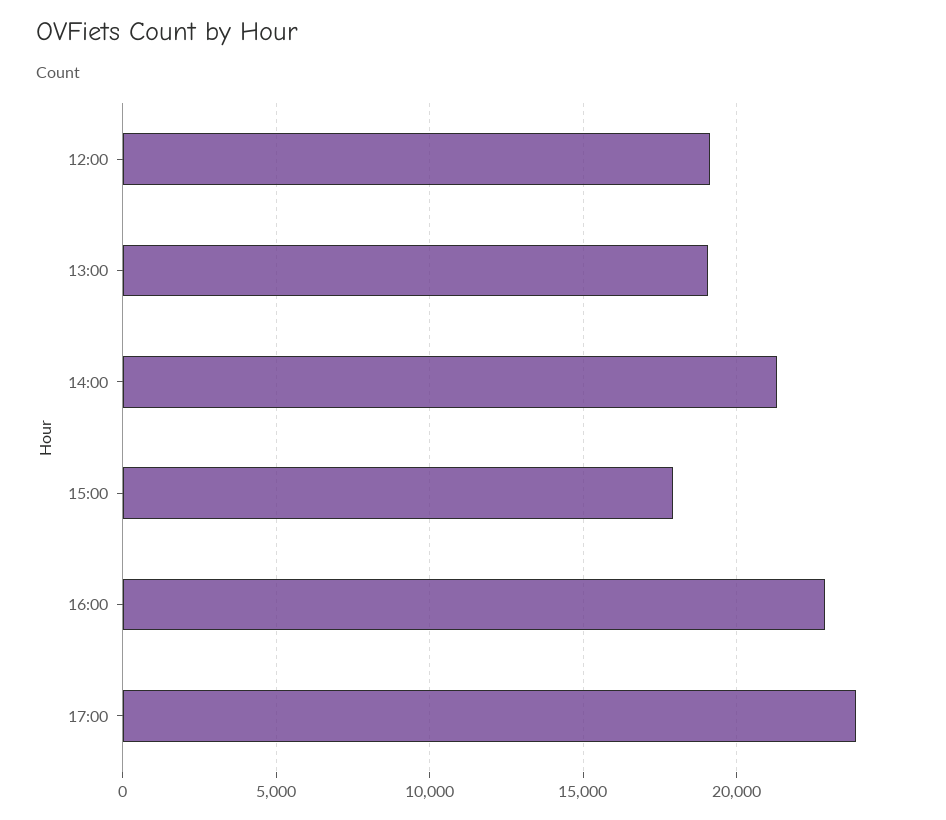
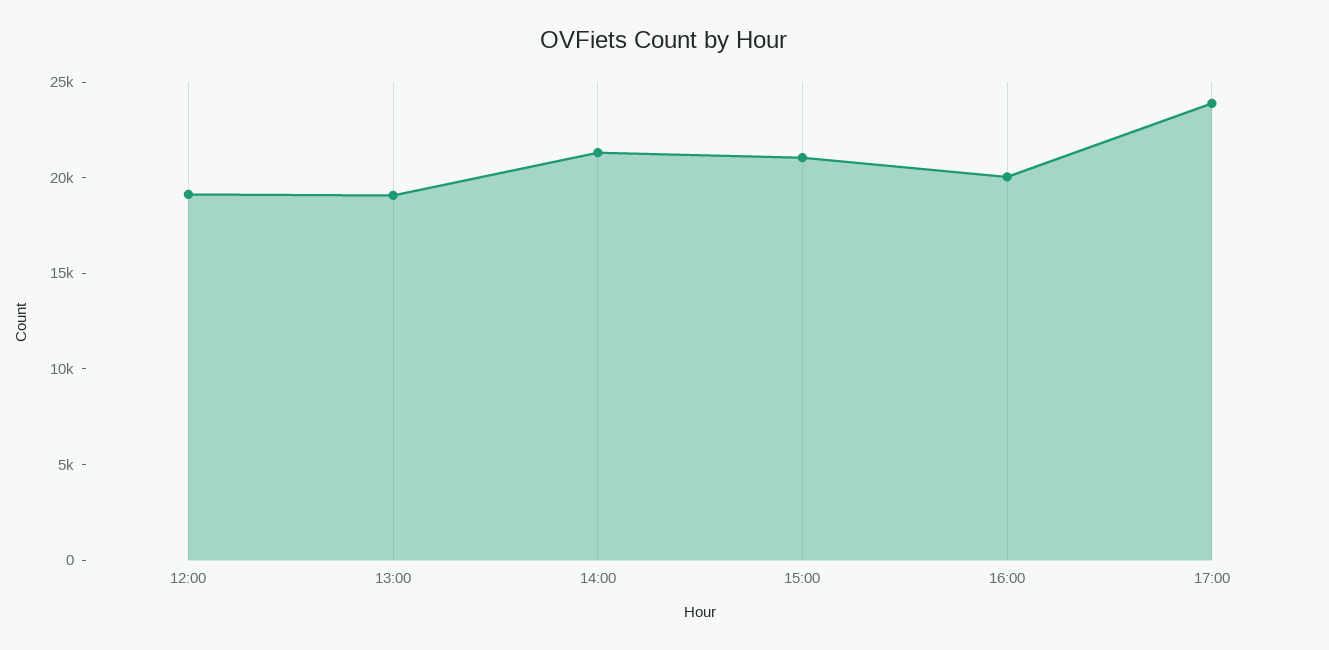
15:00: 18000 -> 21000
16:00: 23000 -> 20000

